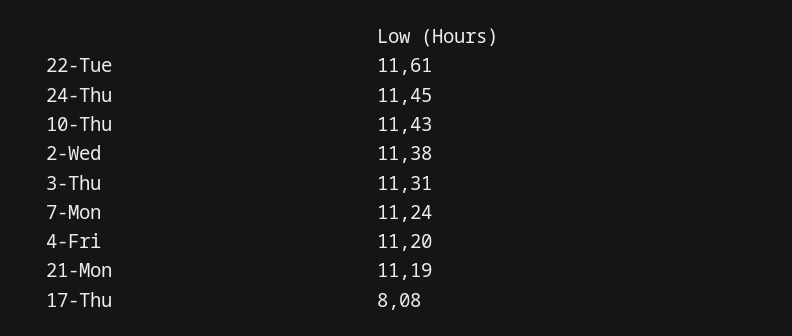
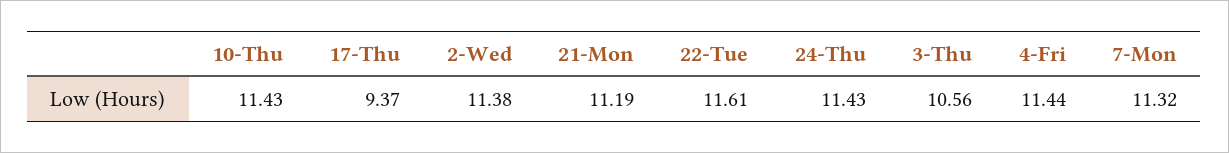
24-Thu: 11.45 -> 11.43
3-Thu: 11.31 -> 10.56
7-Mon: 11.24 -> 11.32
4-Fri: 11.2 -> 11.44
17-Thu: 8.08 -> 9.37

